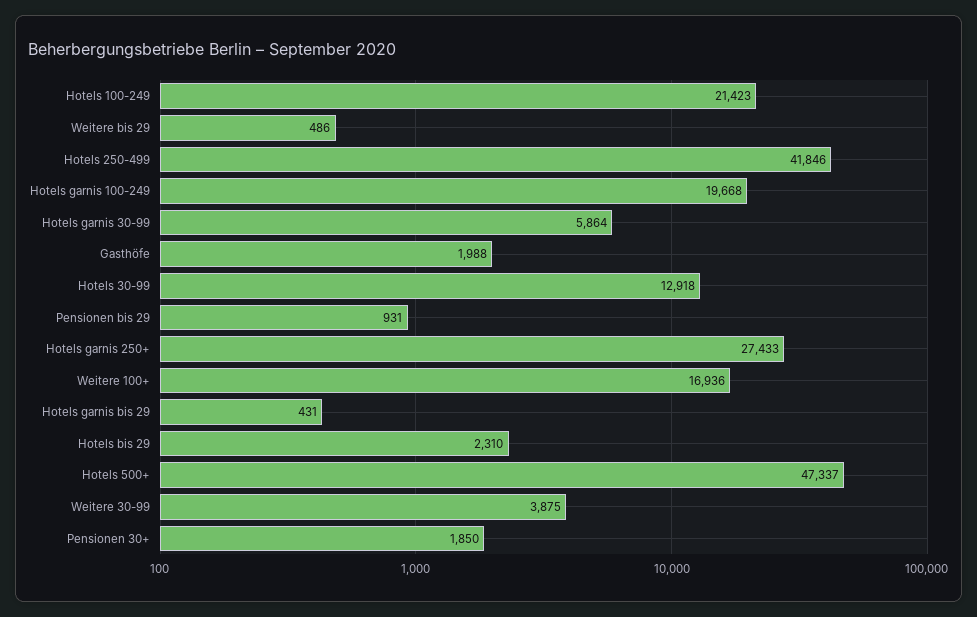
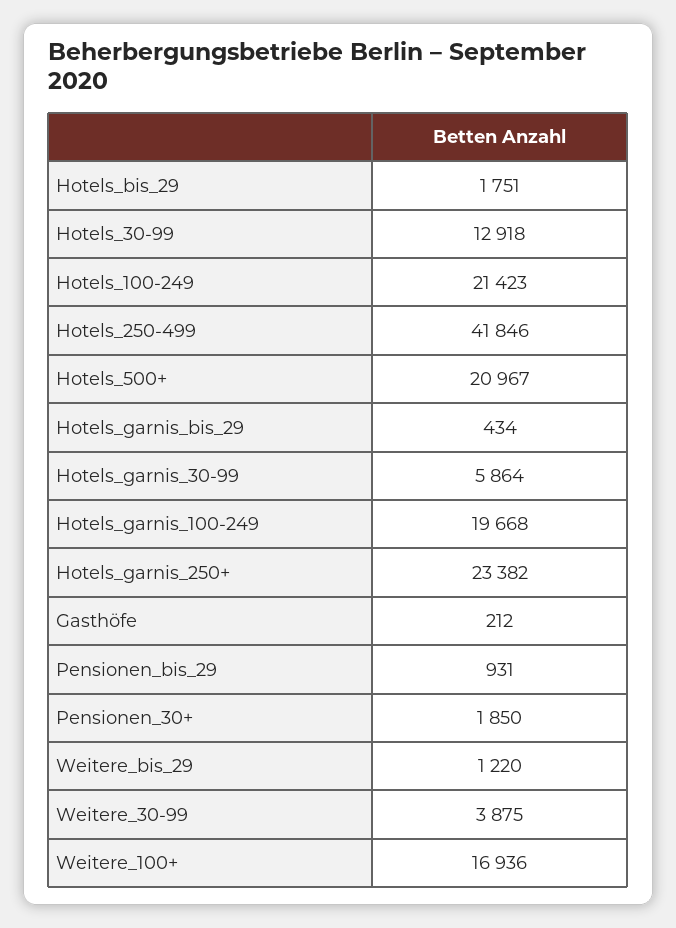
Weitere bis 29: 486 -> 1220
Gasthöfe: 1988 -> 212
Hotels garnis 250+: 27433 -> 23382
Hotels garnis bis 29: 431 -> 434
Hotels bis 29: 2310 -> 1751
Hotels 500+: 47337 -> 20967

